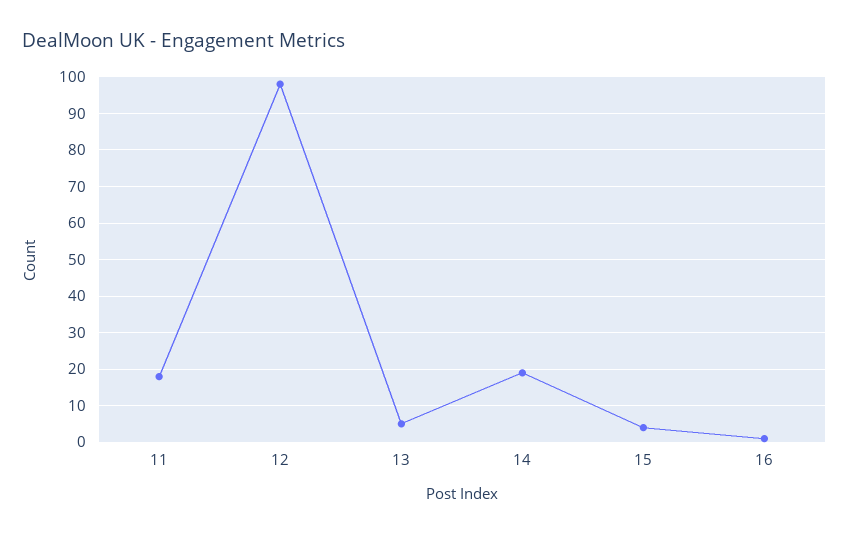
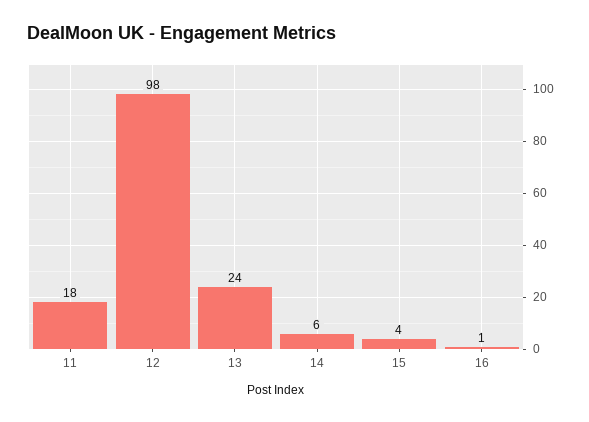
13: 5 -> 24
14: 20 -> 6

